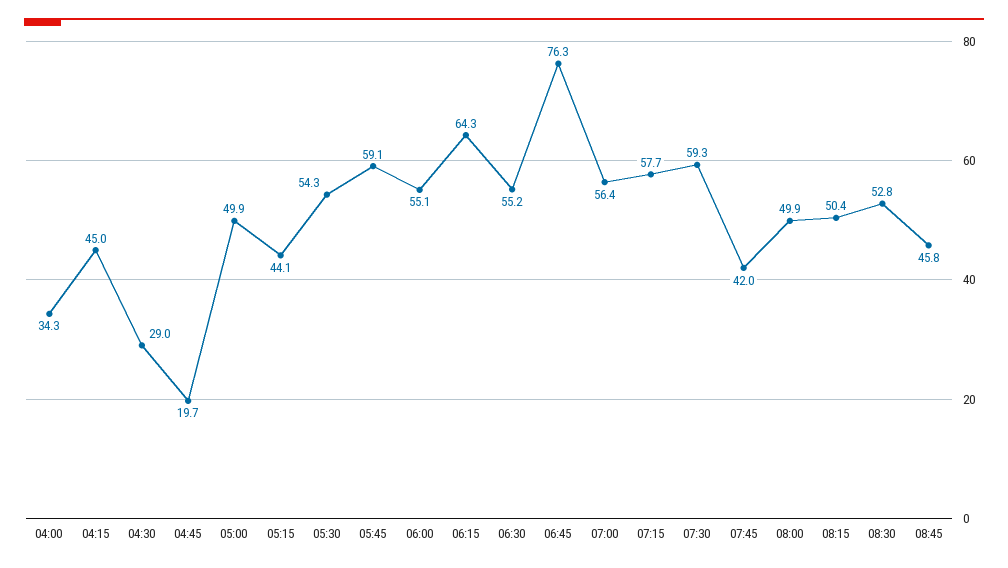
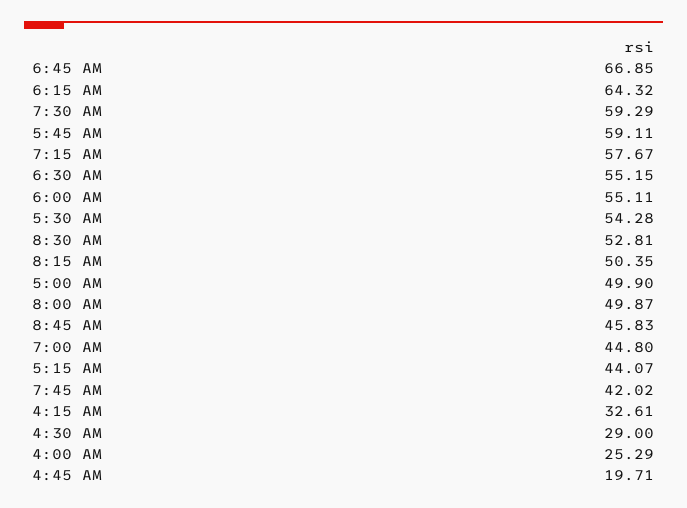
04:00: 34.3 -> 25.29
04:15: 45 -> 32.61
06:45: 76.3 -> 66.85
07:00: 56.4 -> 44.8

